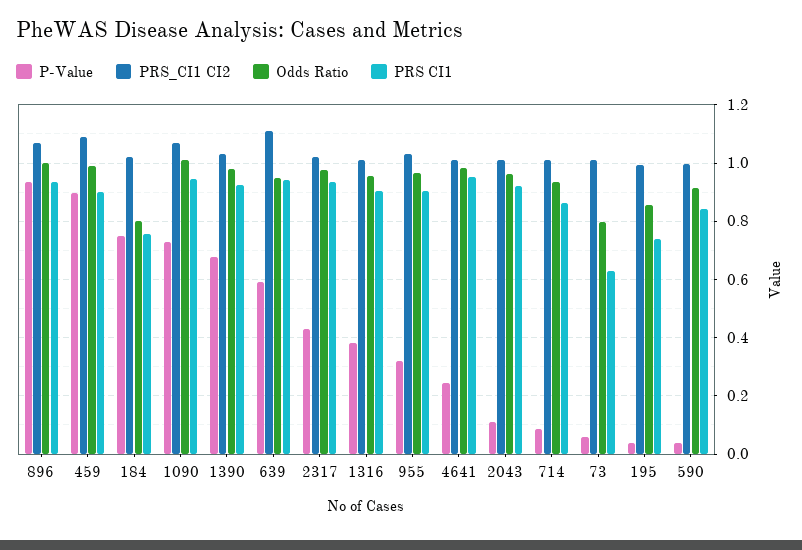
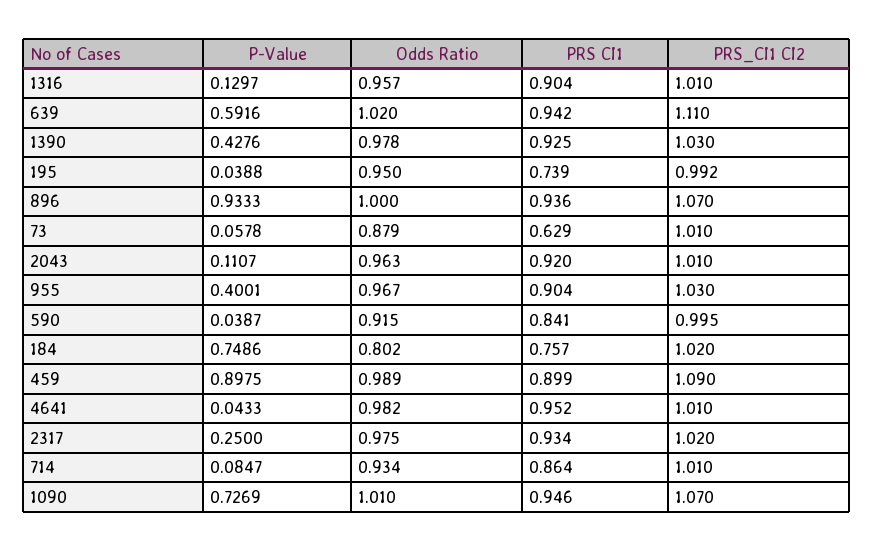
P-Value, 1390: 0.675 -> 0.4276
Odds Ratio, 639: 0.95 -> 1.02
P-Value, 2317: 0.425 -> 0.25
P-Value, 1316: 0.375 -> 0.1297
P-Value, 955: 0.325 -> 0.4001
P-Value, 4641: 0.25 -> 0.0433
Odds Ratio, 73: 0.8 -> 0.879
Odds Ratio, 195: 0.85 -> 0.95

